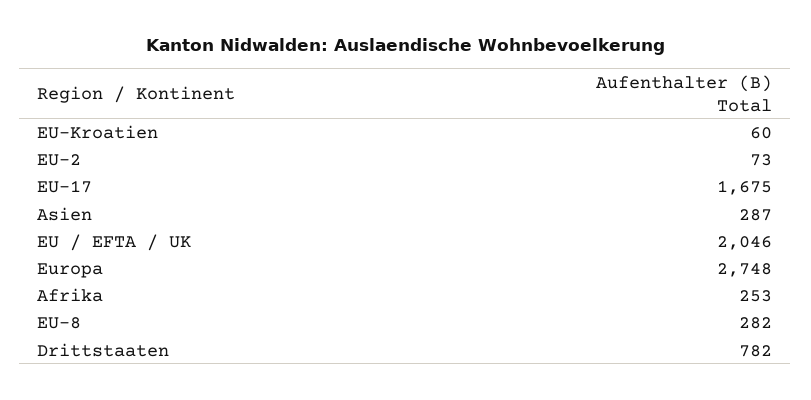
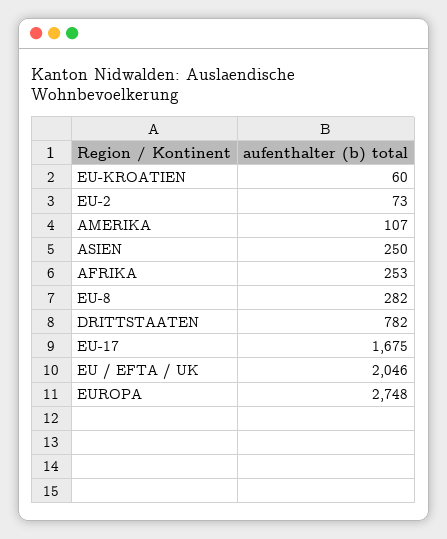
Asien: 287 -> 250
AMERIKA: none -> 107

